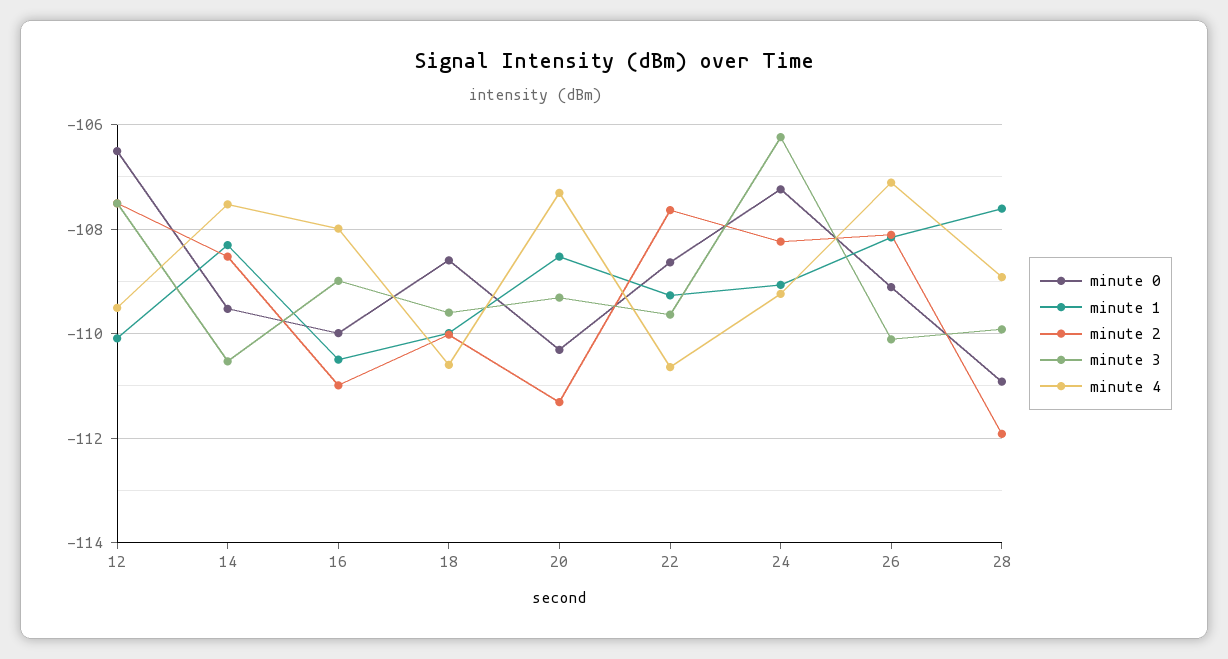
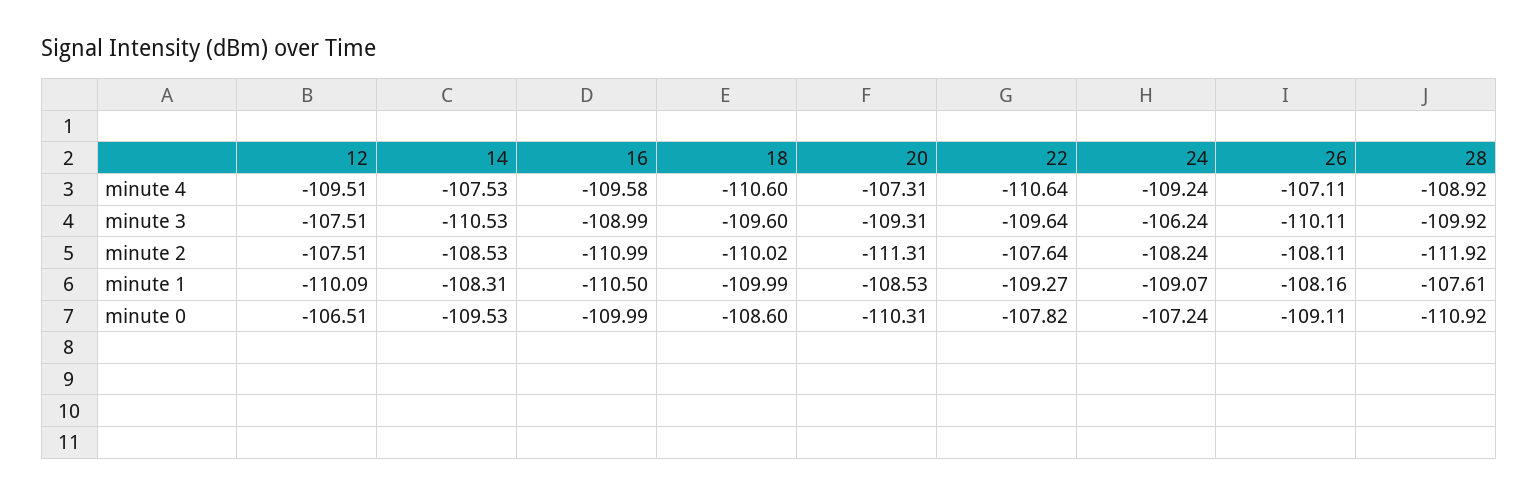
minute 4, 16: -108 -> -109.58
minute 0, 22: -108.6 -> -107.82

